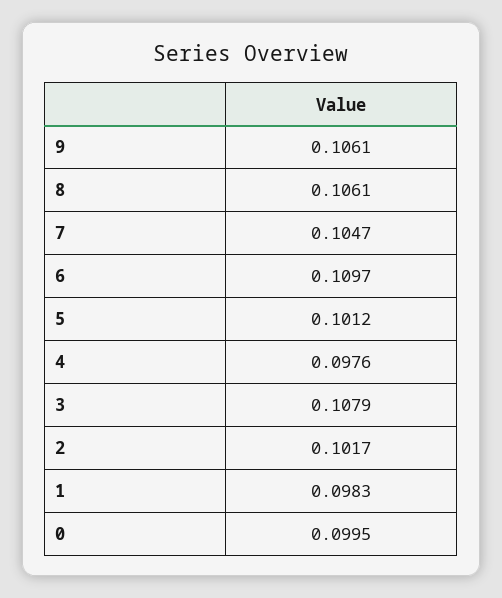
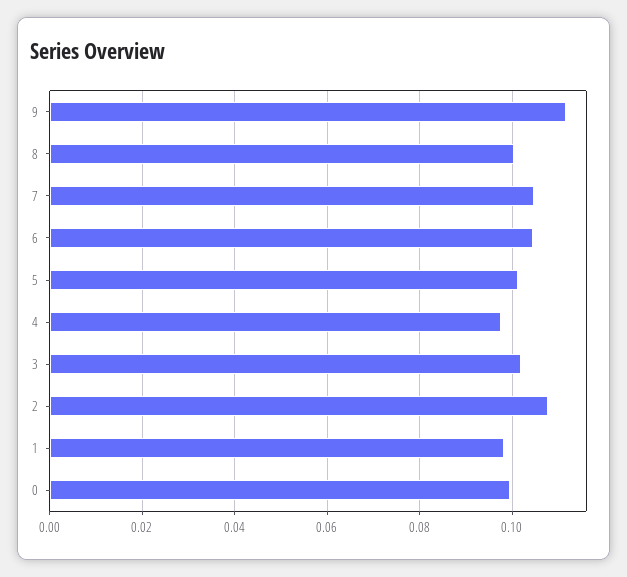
9: 0.1061 -> 0.112
8: 0.1061 -> 0.1
6: 0.1097 -> 0.104
3: 0.1079 -> 0.102
2: 0.1017 -> 0.108

